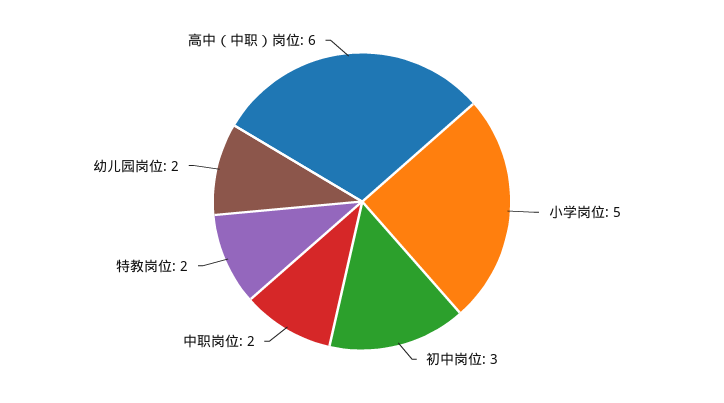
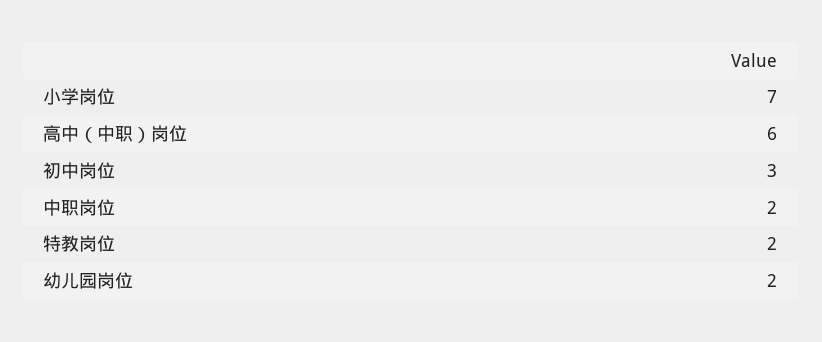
小学岗位: 5 -> 7

